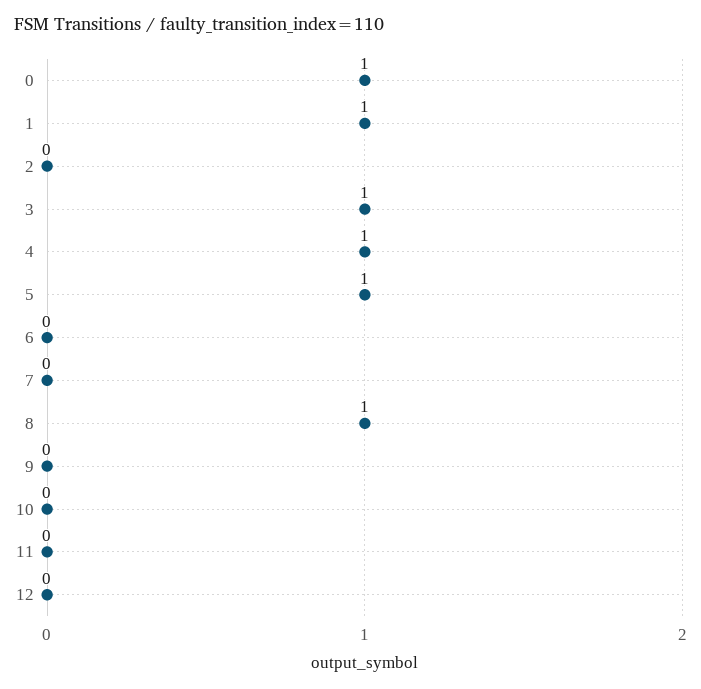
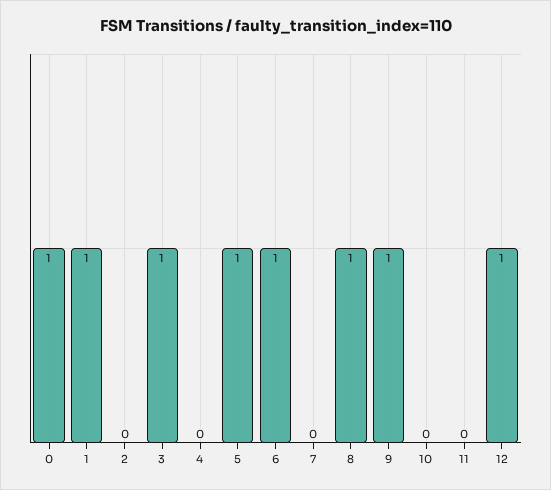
4: 1 -> 0
6: 0 -> 1
9: 0 -> 1
12: 0 -> 1

